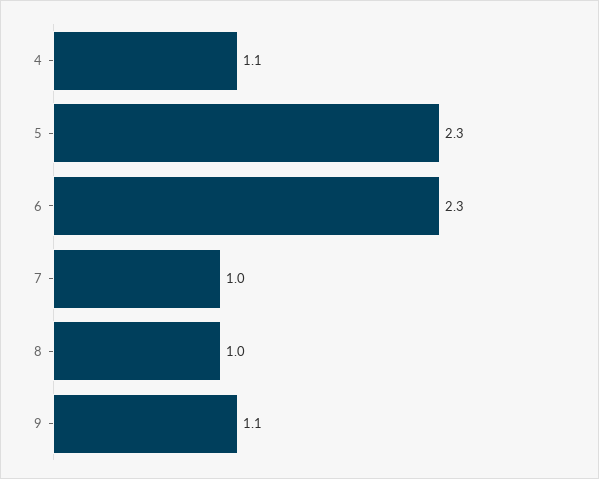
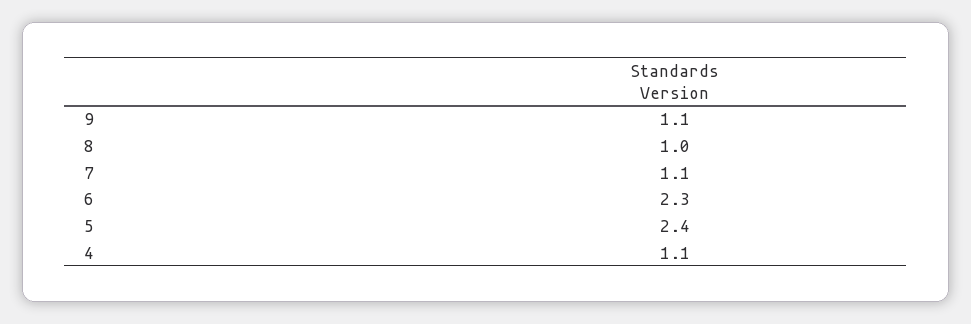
5: 2.3 -> 2.4
7: 1 -> 1.1

